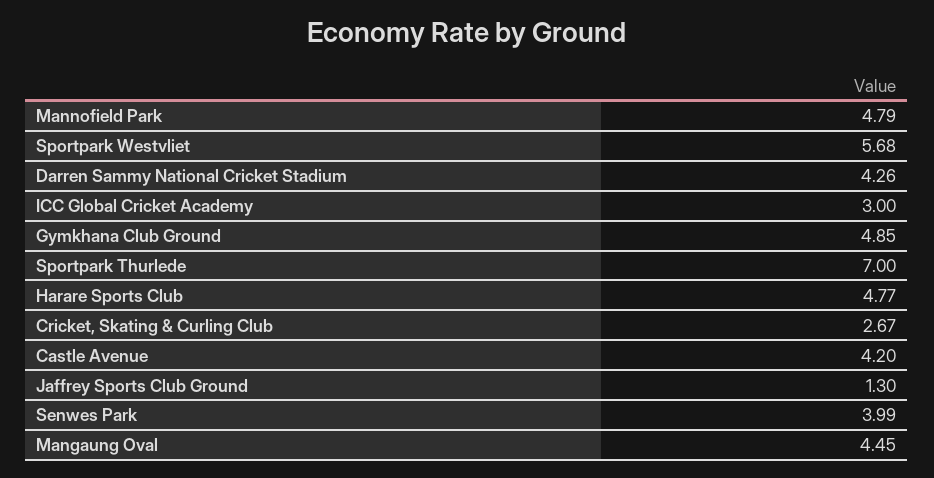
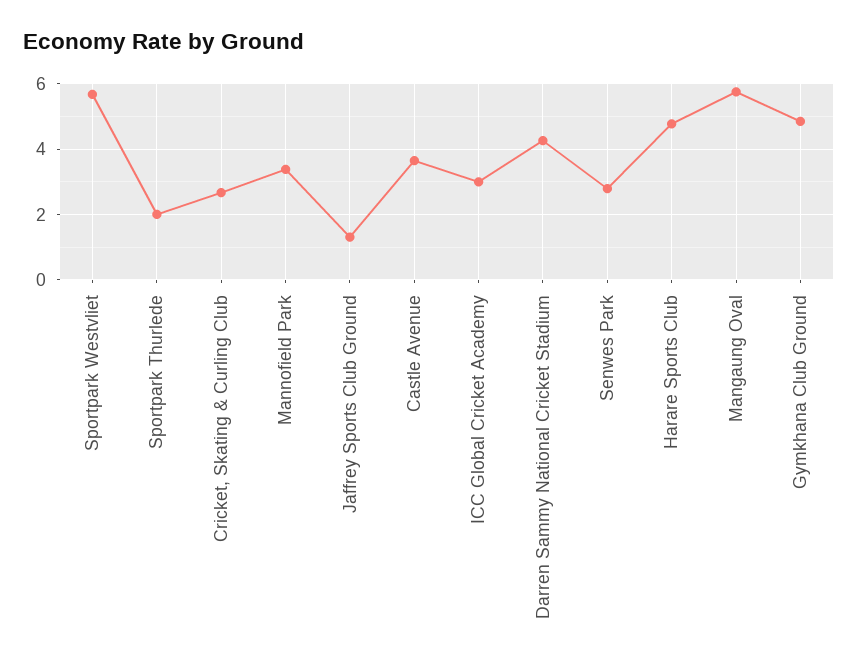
Mannofield Park: 4.79 -> 3.4
Sportpark Thurlede: 7 -> 2
Castle Avenue: 4.2 -> 3.6
Senwes Park: 3.99 -> 2.8
Mangaung Oval: 4.45 -> 5.8

